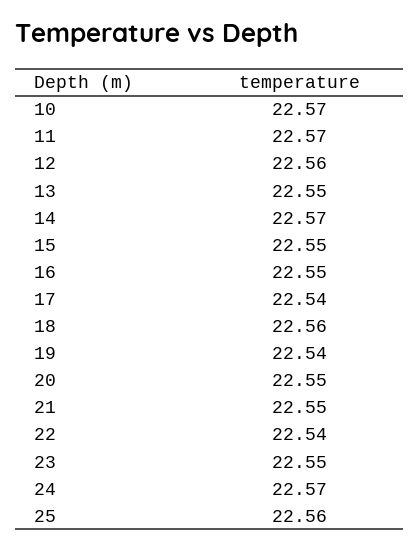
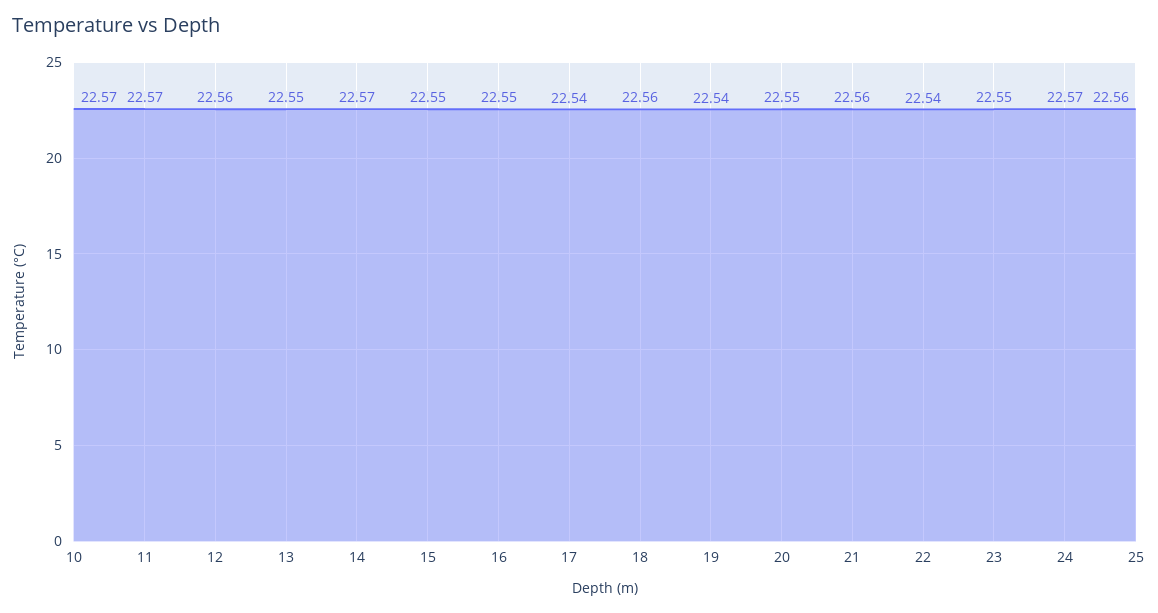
21: 22.55 -> 22.56

